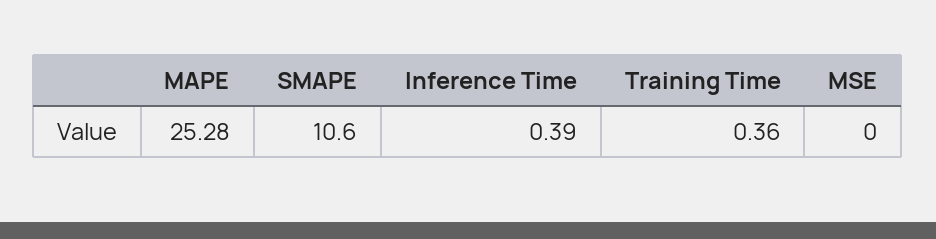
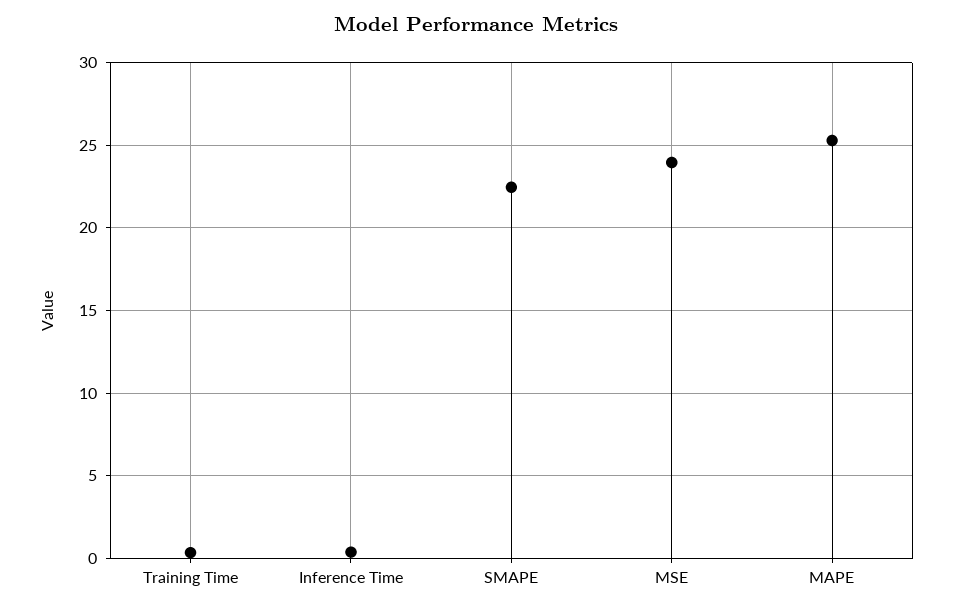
SMAPE: 10.6 -> 22.5
MSE: 0 -> 24

